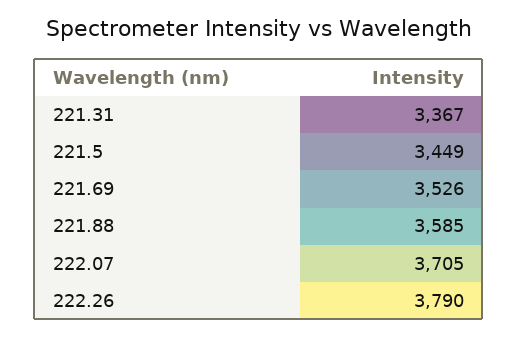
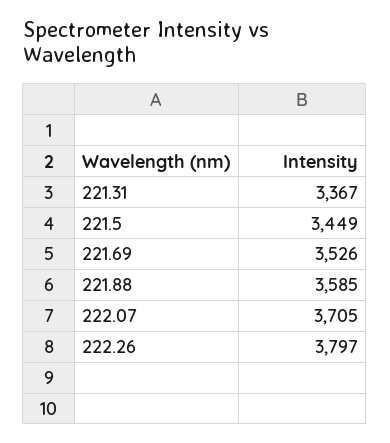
222.26: 3790 -> 3797

